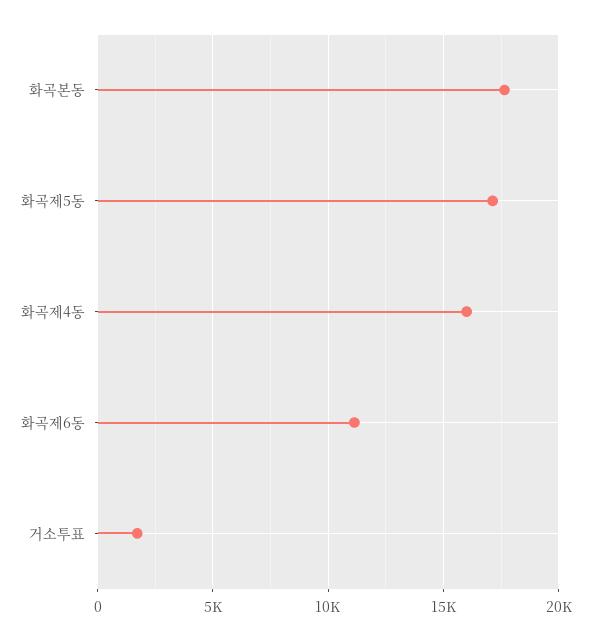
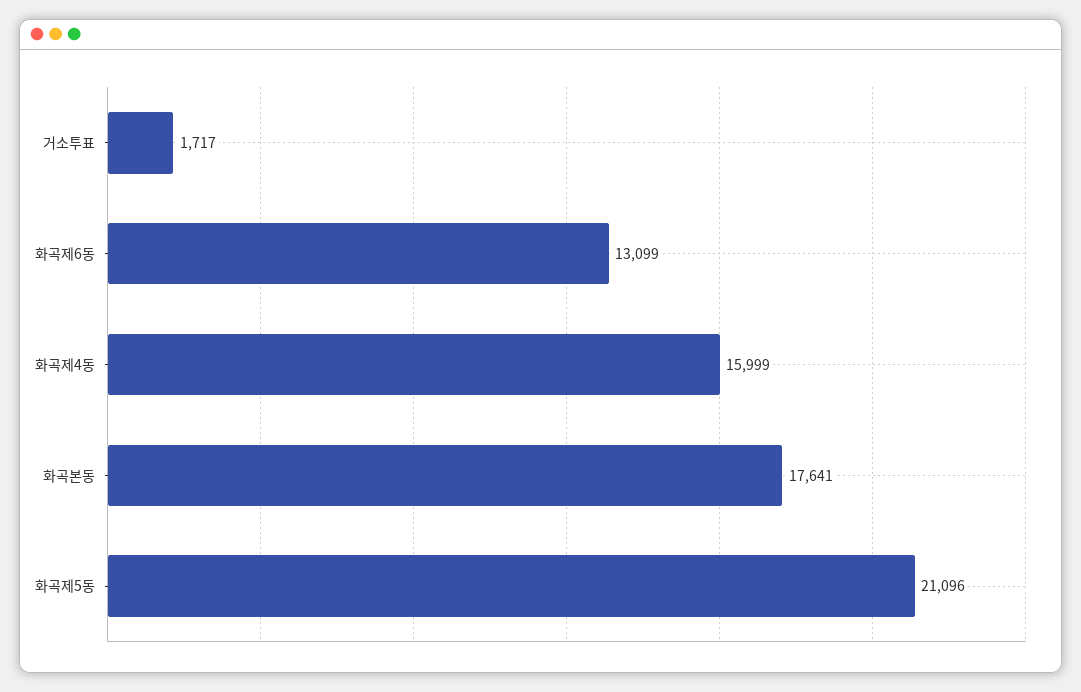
화곡제5동: 17000 -> 21096
화곡제6동: 11000 -> 13099

